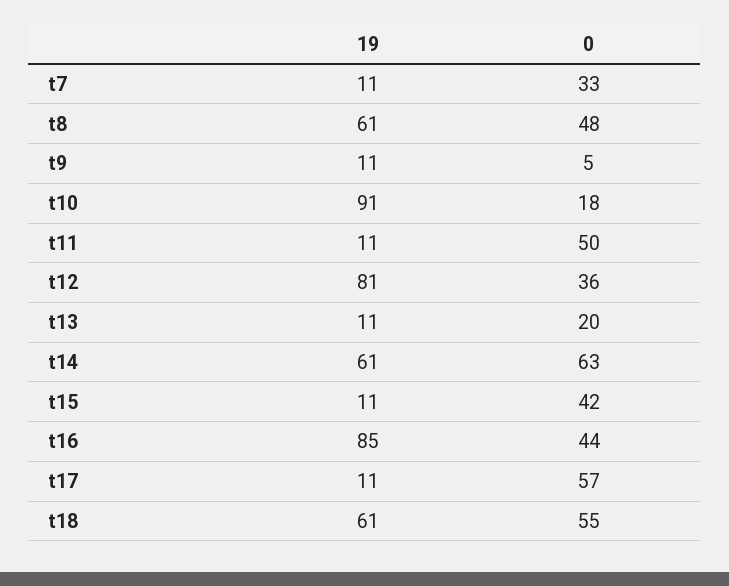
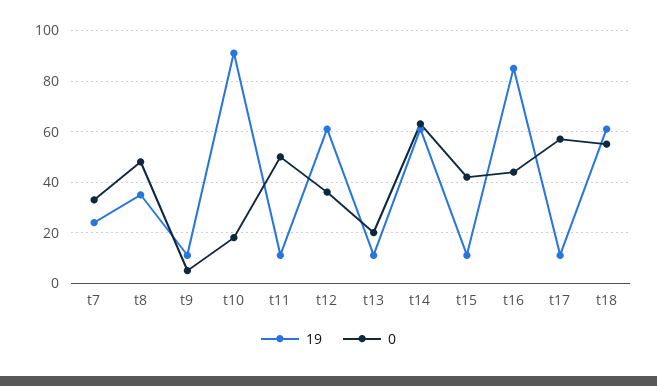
19, t7: 11 -> 25
19, t8: 61 -> 35
19, t12: 81 -> 60

